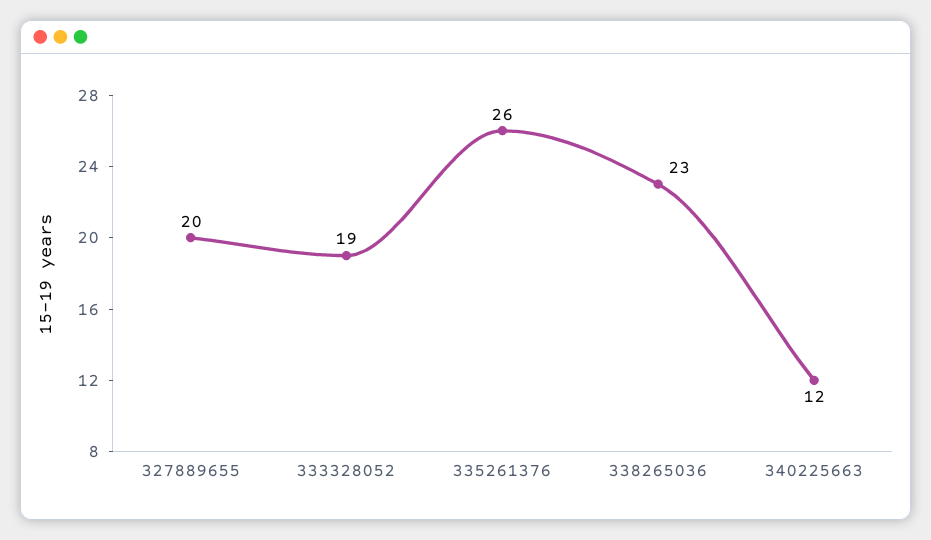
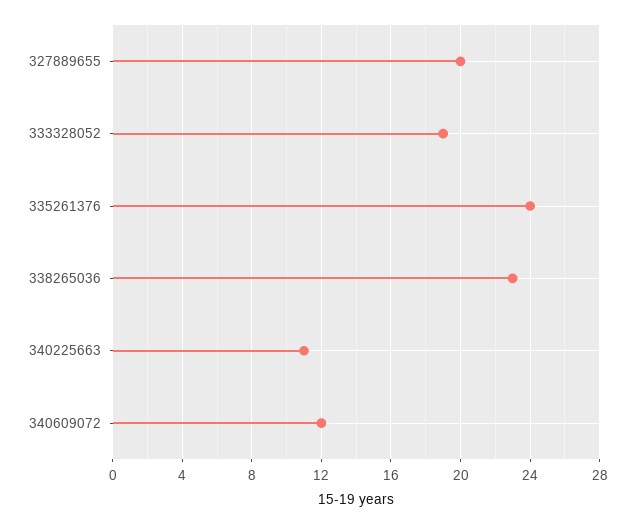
335261376: 26 -> 24
340225663: 12 -> 11
340609072: none -> 12

